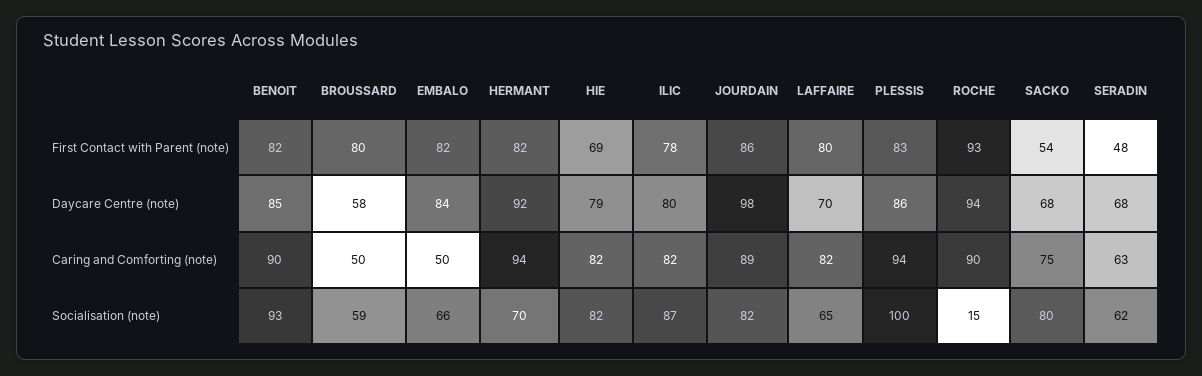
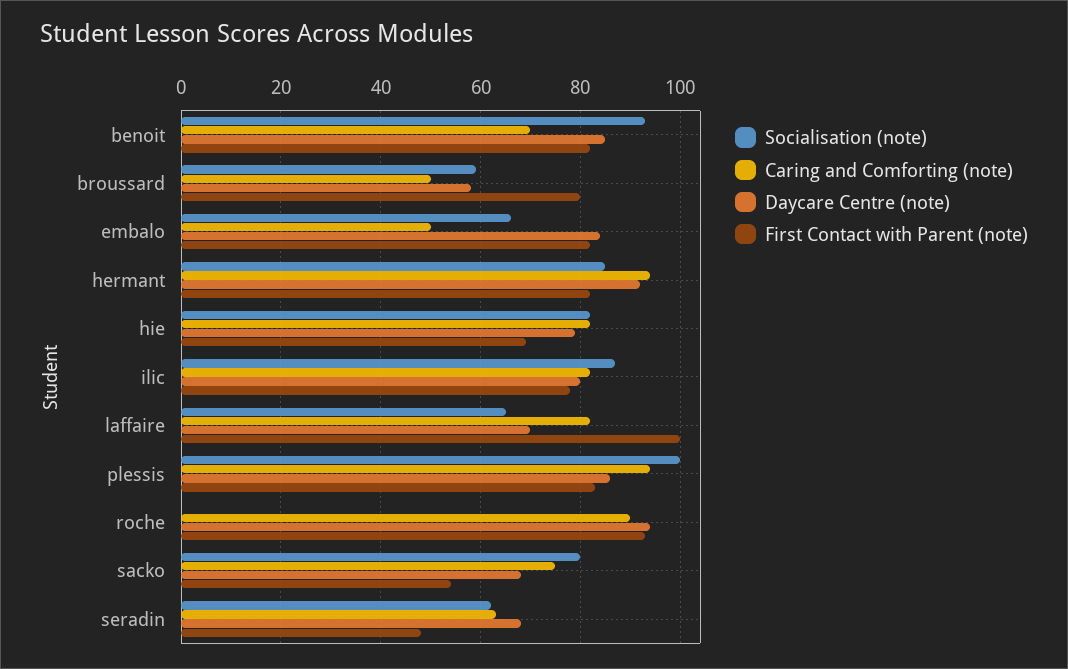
First Contact with Parent (note), JOURDAIN: 86 -> none
First Contact with Parent (note), LAFFAIRE: 80 -> 100
Daycare Centre (note), JOURDAIN: 98 -> none
Caring and Comforting (note), BENOIT: 90 -> 70
Caring and Comforting (note), JOURDAIN: 89 -> none
Socialisation (note), HERMANT: 70 -> 85
Socialisation (note), JOURDAIN: 82 -> none
Socialisation (note), ROCHE: 15 -> 0

